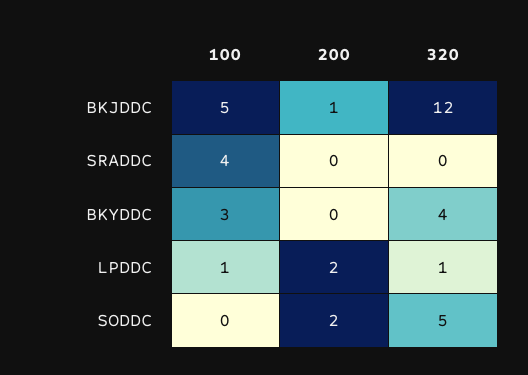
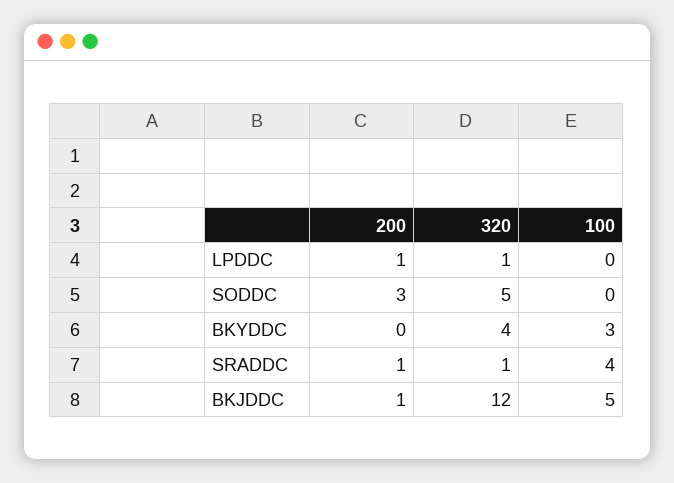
200, SRADDC: 0 -> 1
320, SRADDC: 0 -> 1
100, LPDDC: 1 -> 0
200, LPDDC: 2 -> 1
200, SODDC: 2 -> 3

